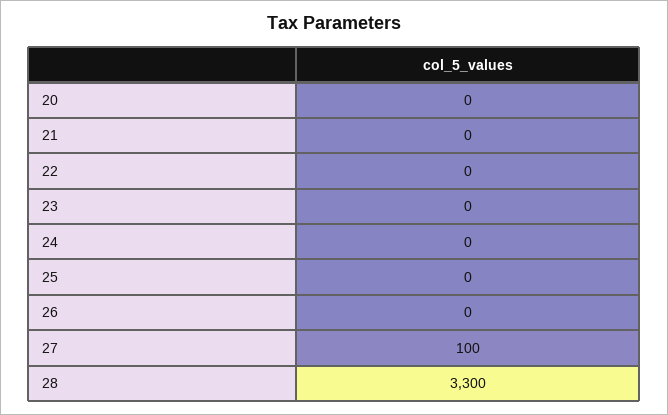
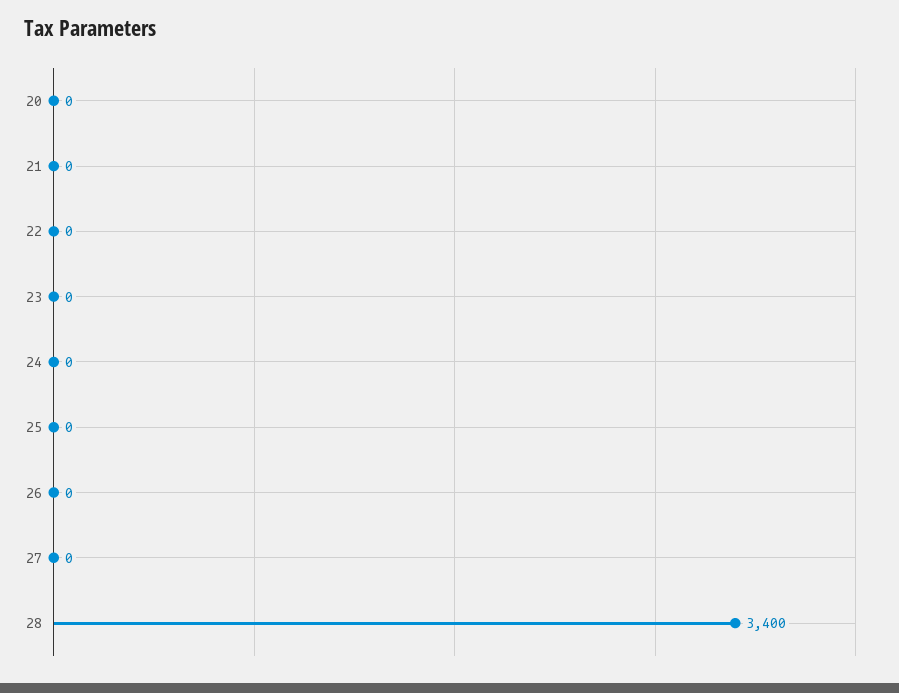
27: 100 -> 0
28: 3300 -> 3400

